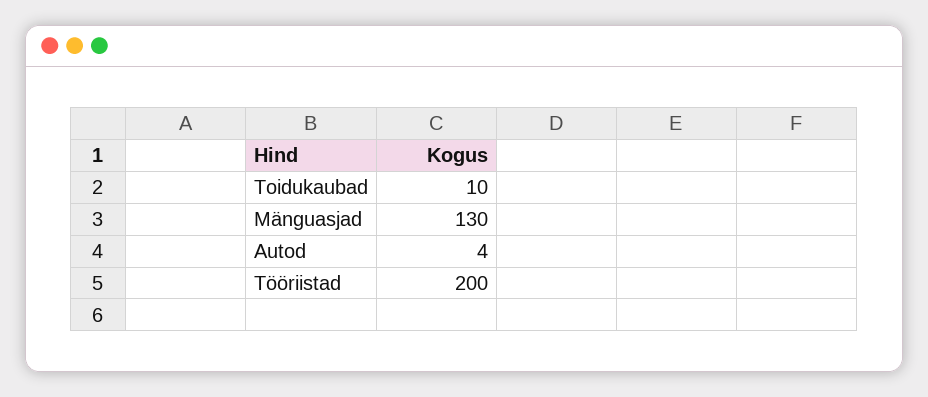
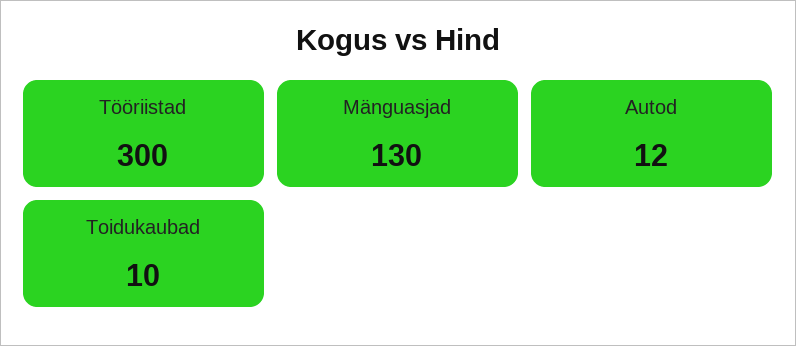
Autod: 4 -> 12
Tööriistad: 200 -> 300

